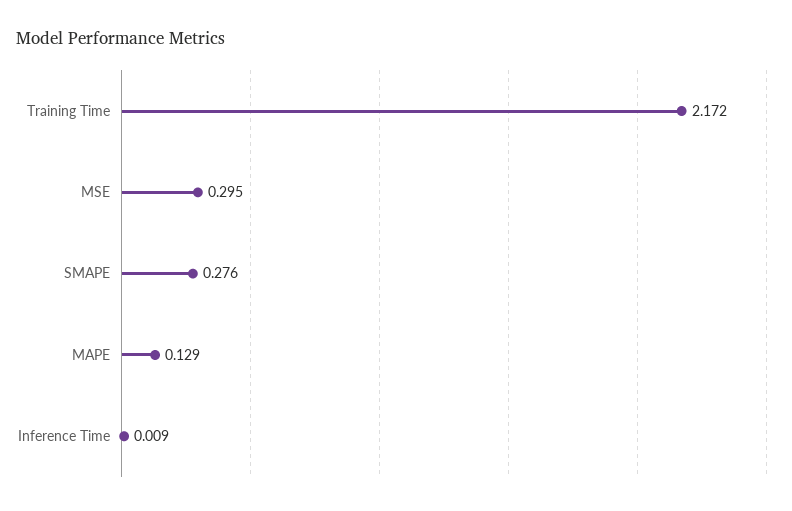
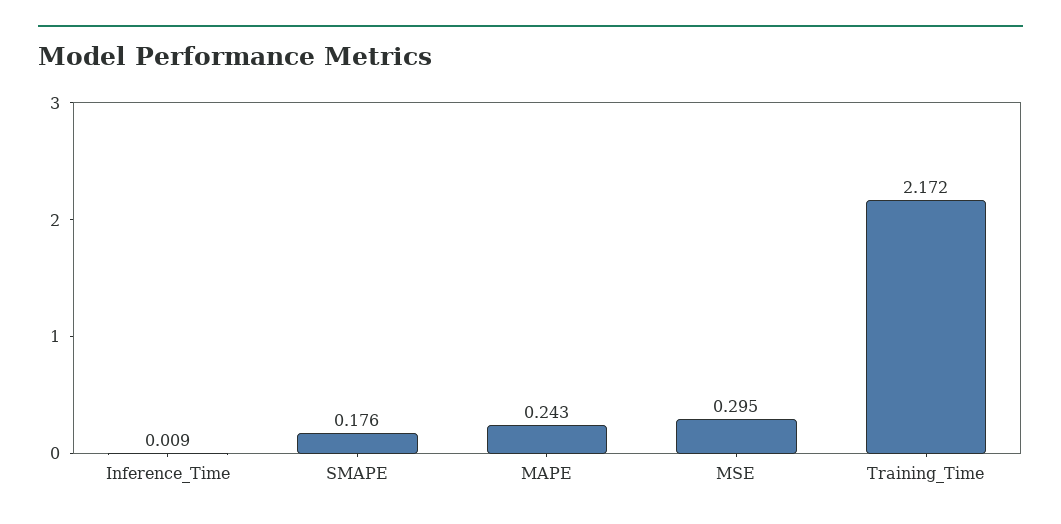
SMAPE: 0.276 -> 0.176
MAPE: 0.129 -> 0.243

